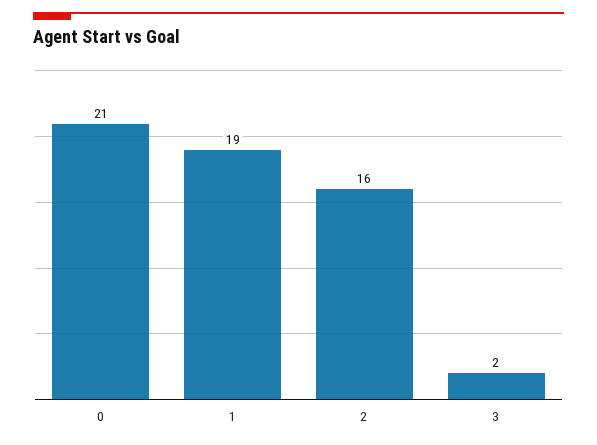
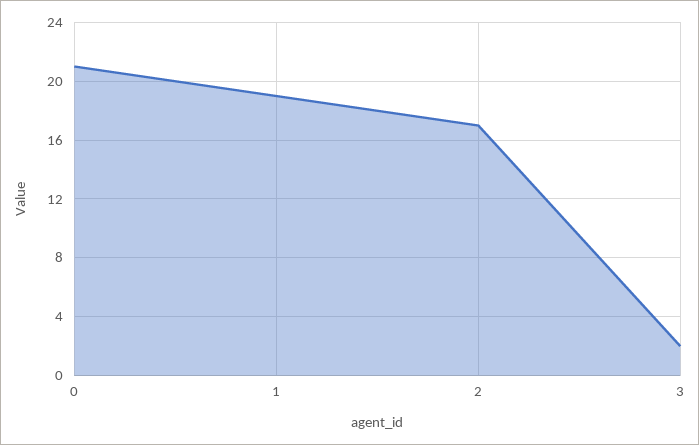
2: 16 -> 17

